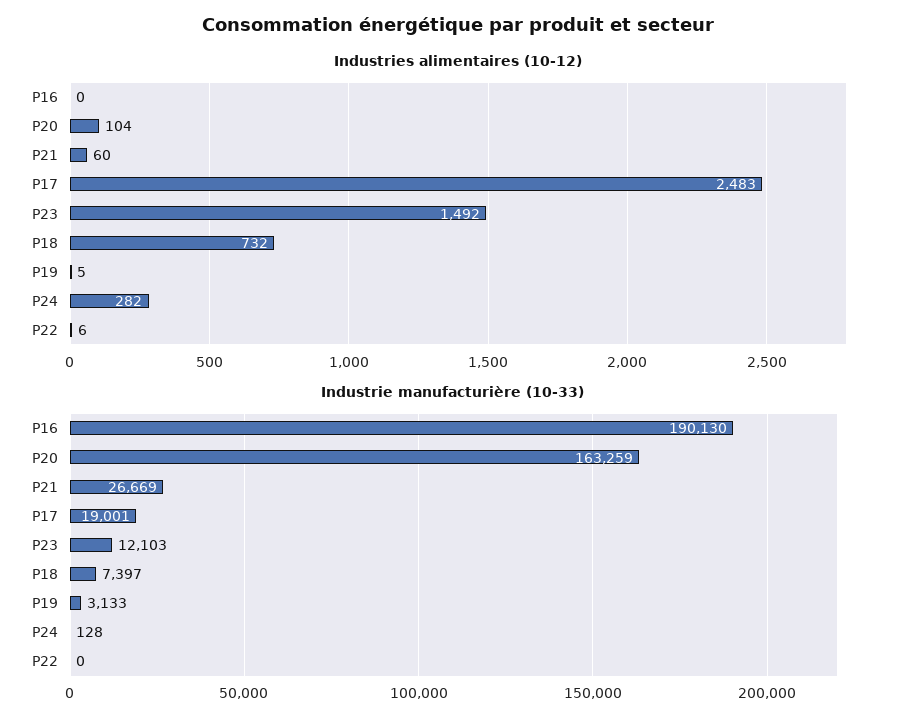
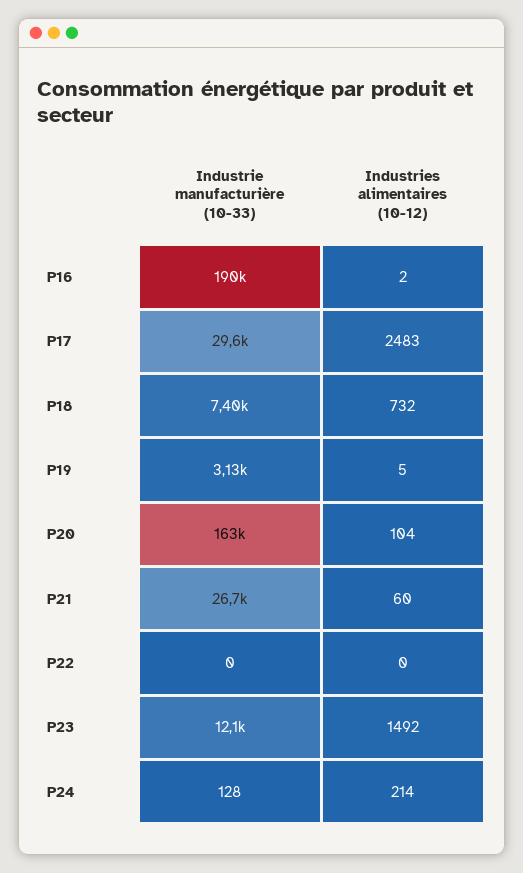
Industries alimentaires (10-12), P16: 0 -> 2
Industries alimentaires (10-12), P24: 282 -> 214
Industries alimentaires (10-12), P22: 6 -> 0
Industrie manufacturière (10-33), P17: 19001 -> 29600

